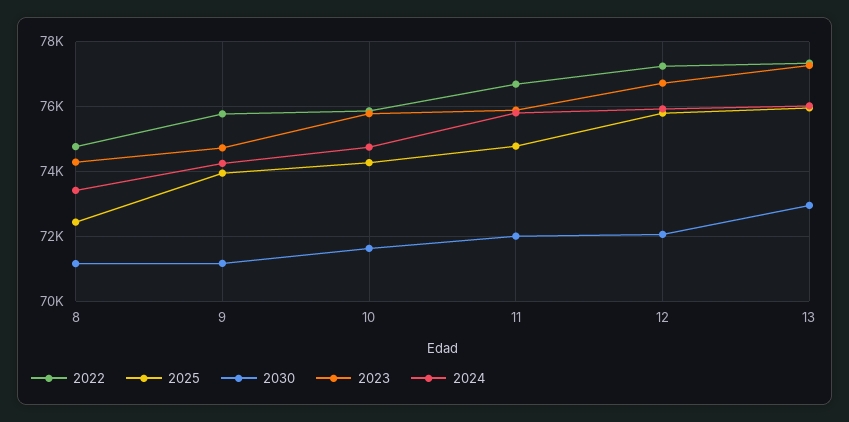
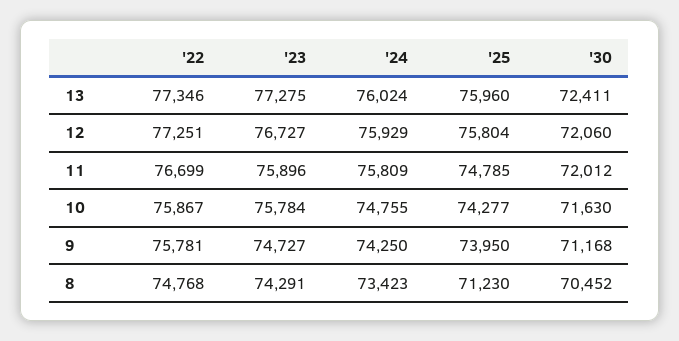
2025, 8: 72400 -> 71230
2030, 8: 71200 -> 70452
2030, 13: 73000 -> 72411

